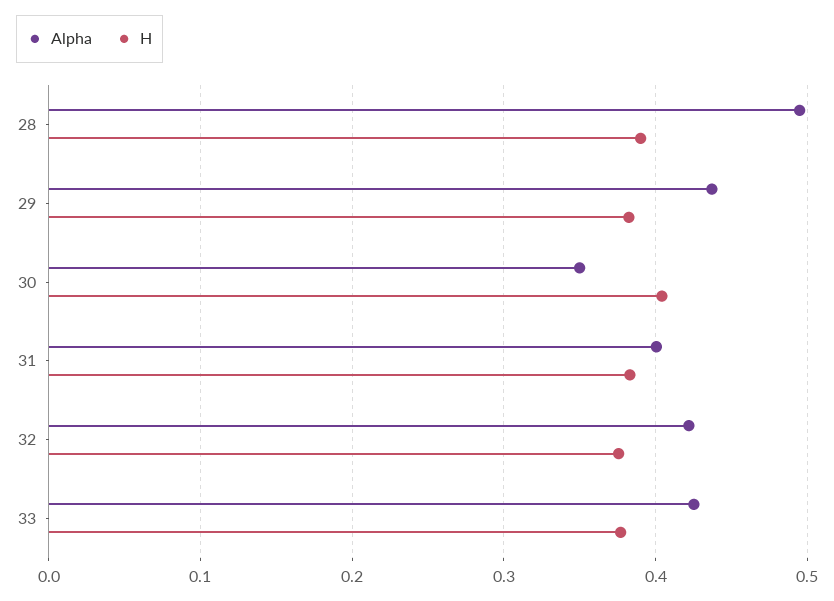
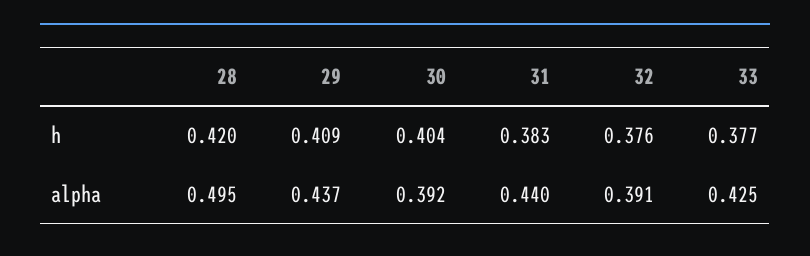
H, 28: 0.39 -> 0.42
H, 29: 0.38 -> 0.409
Alpha, 30: 0.35 -> 0.392
Alpha, 31: 0.4 -> 0.44
Alpha, 32: 0.42 -> 0.391

